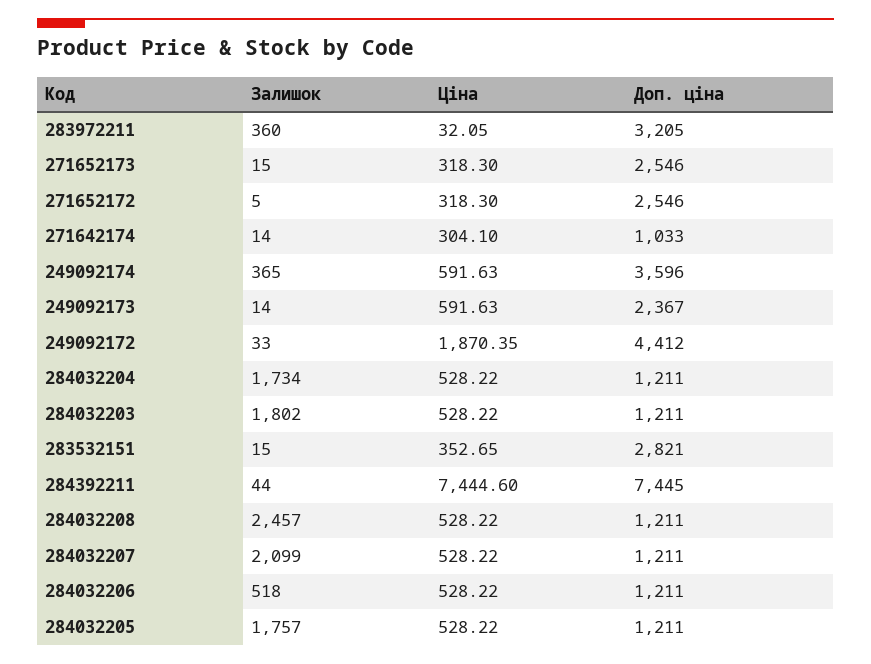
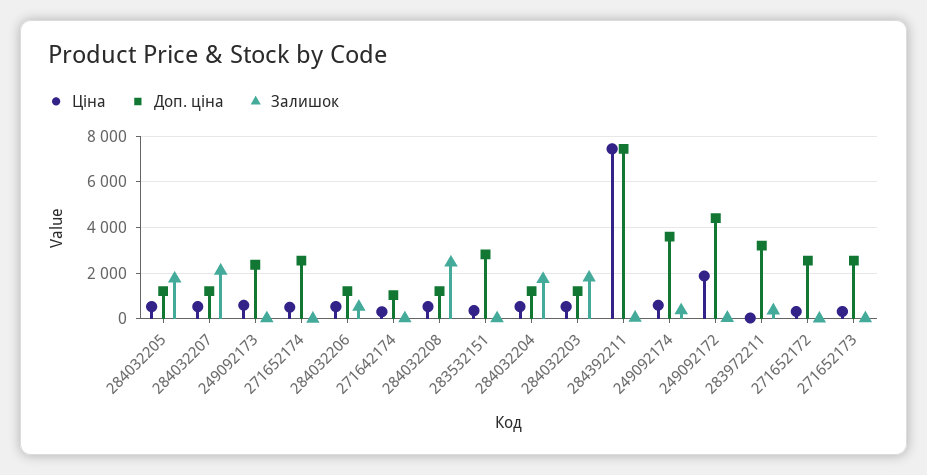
Ціна, 271652174: none -> 500
Доп. ціна, 271652174: none -> 2500
Залишок, 271652174: none -> 0

